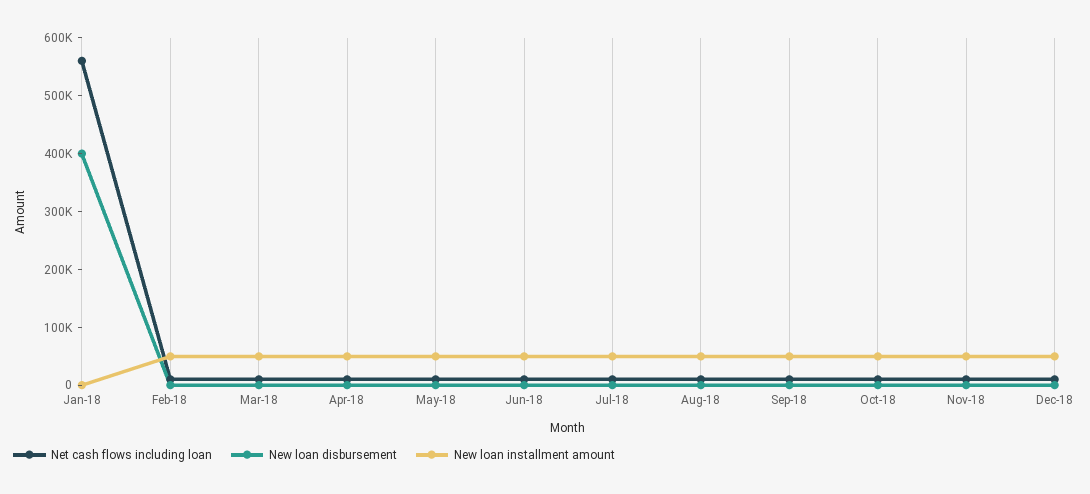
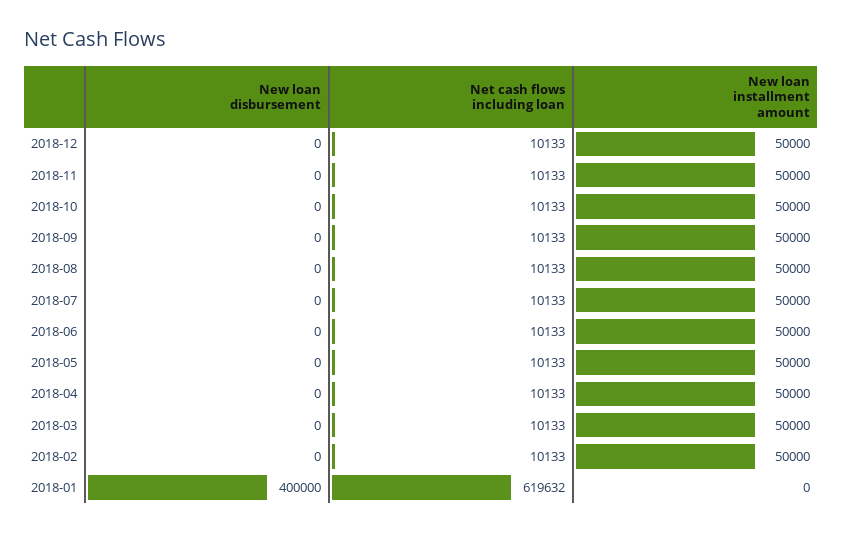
Net cash flows including loan, Jan-18: 560000 -> 619632

